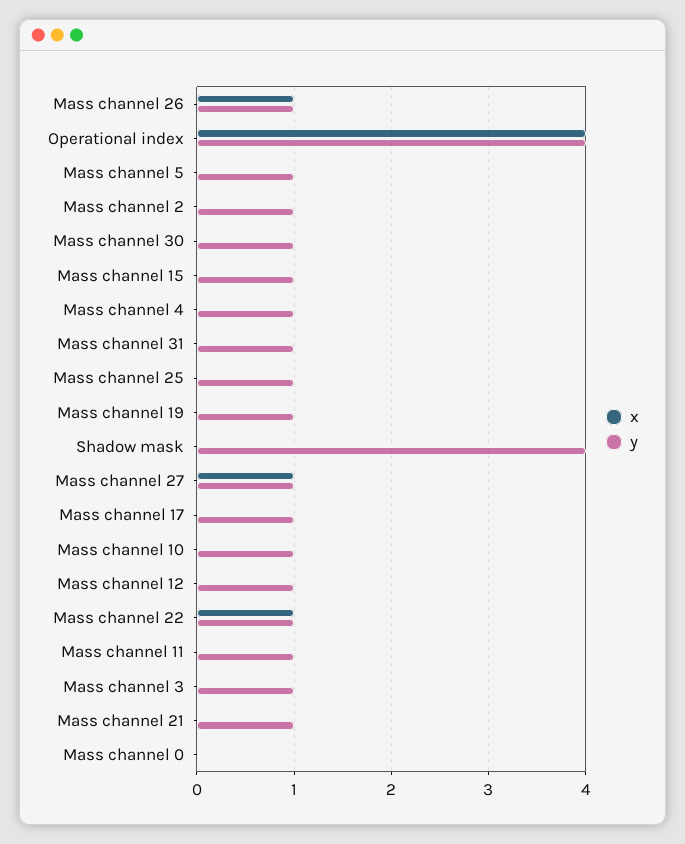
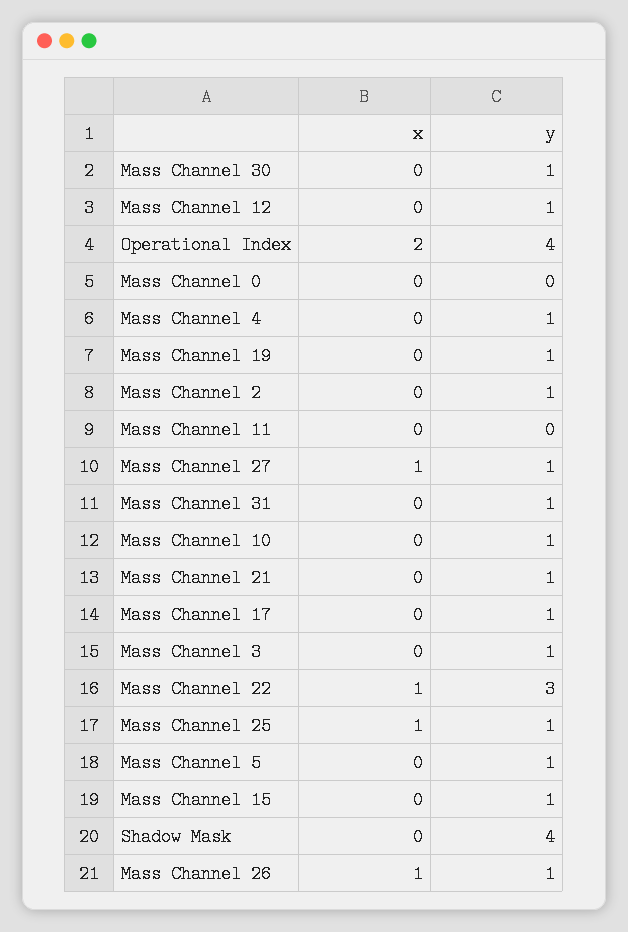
x, Operational index: 4 -> 2
x, Mass channel 25: 0 -> 1
y, Mass channel 22: 1 -> 3
y, Mass channel 11: 1 -> 0

